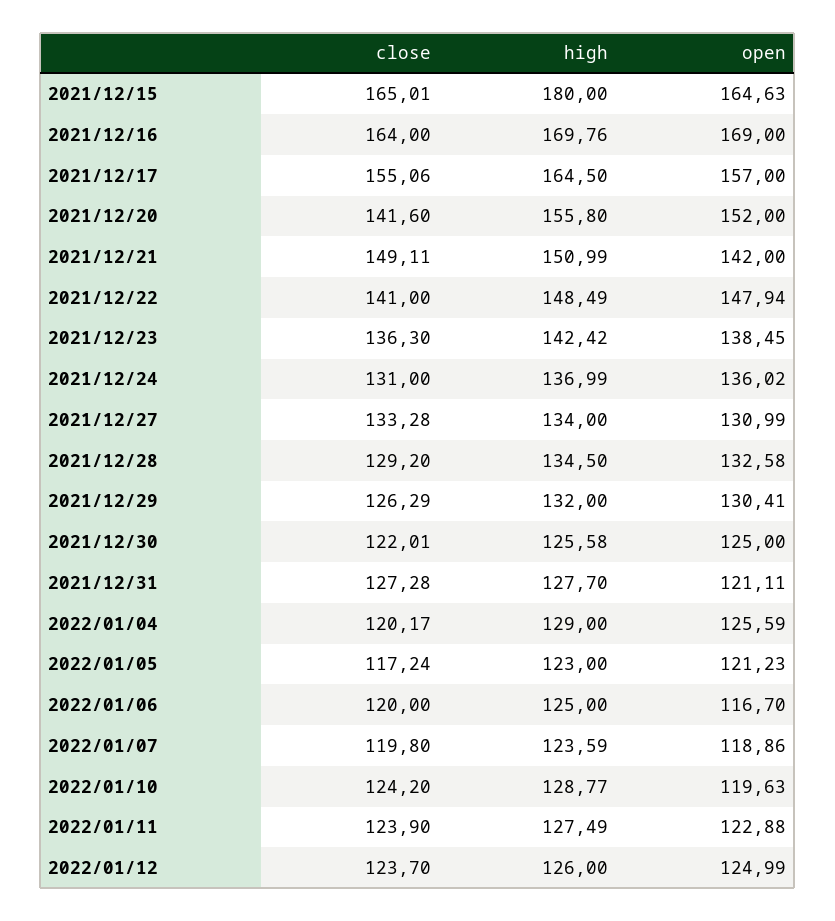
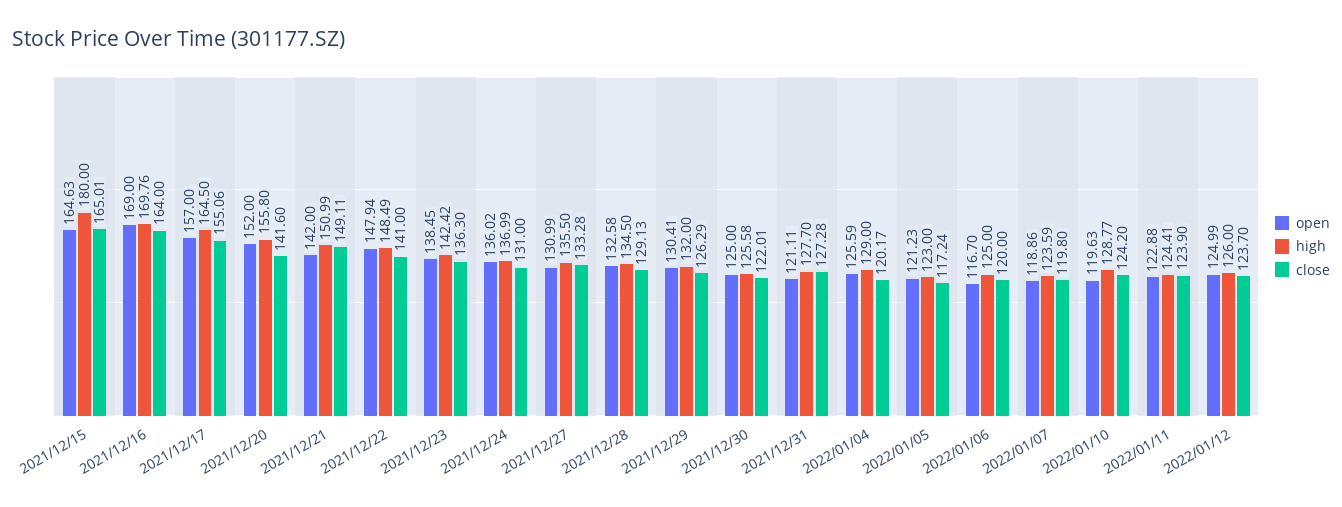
high, 2021/12/27: 134 -> 135.5
close, 2021/12/28: 129.2 -> 129.13
high, 2022/01/11: 127.49 -> 124.41

